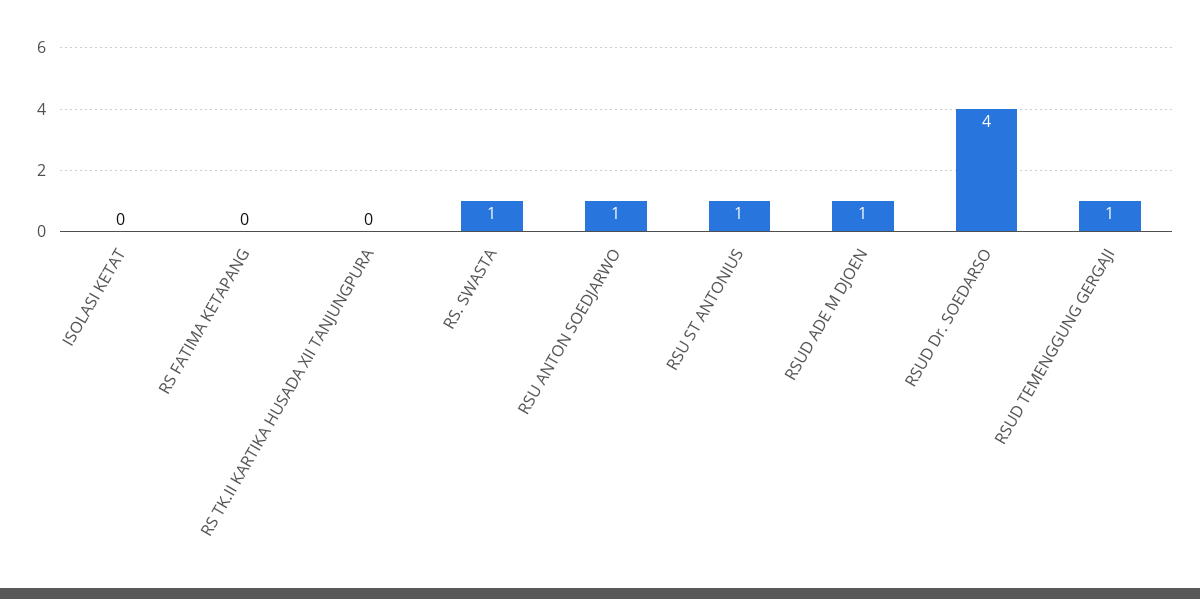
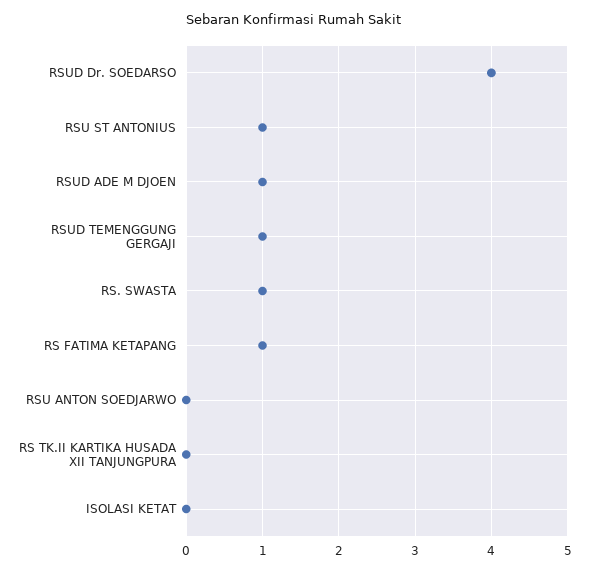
RS FATIMA KETAPANG: 0 -> 1
RSU ANTON SOEDJARWO: 1 -> 0

